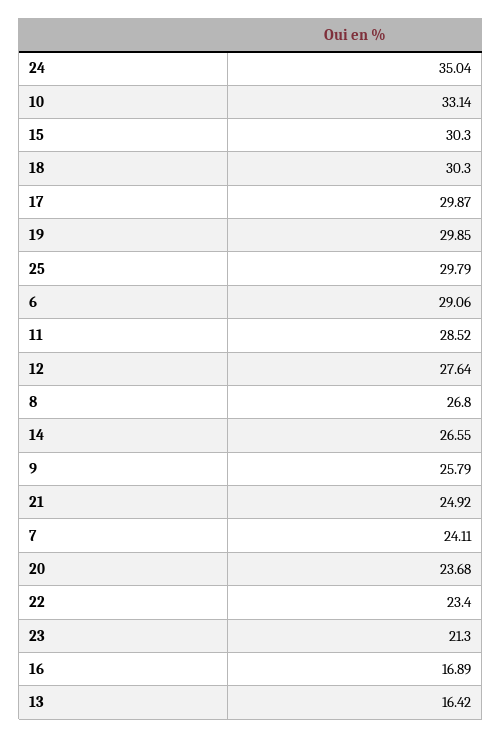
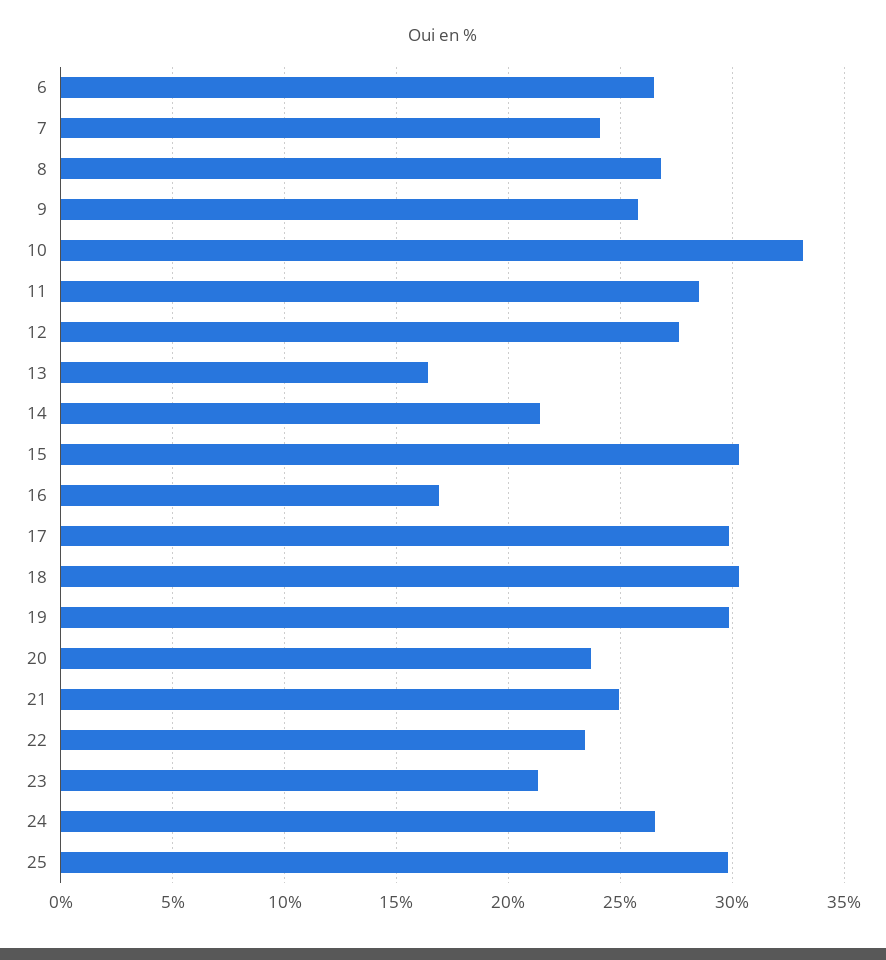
24: 35.04 -> 26.5
6: 29.06 -> 26.5
14: 26.55 -> 21.5

